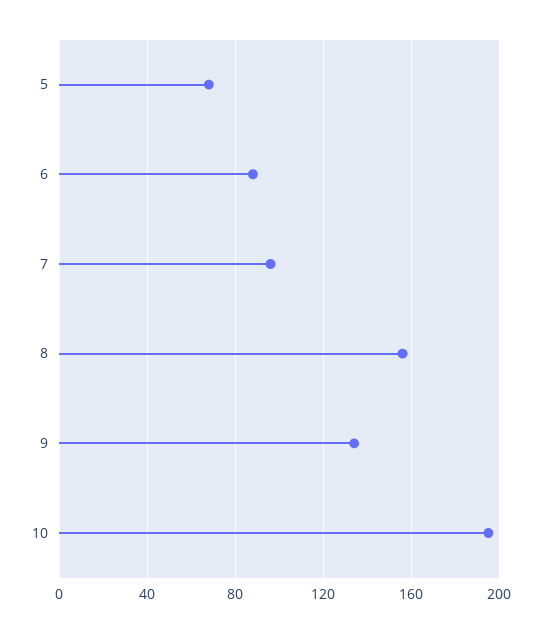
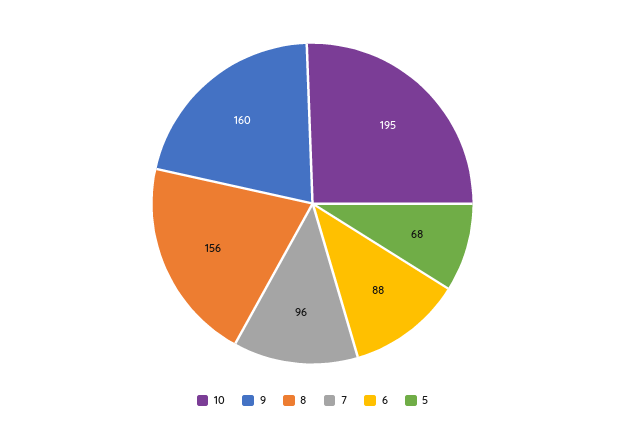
9: 135 -> 160

